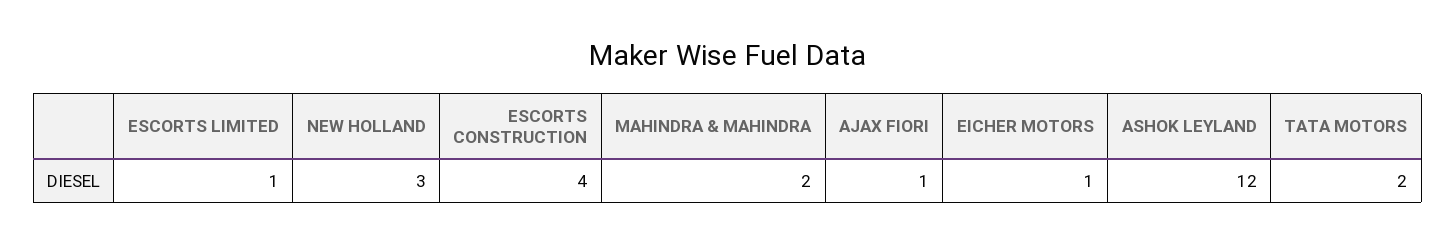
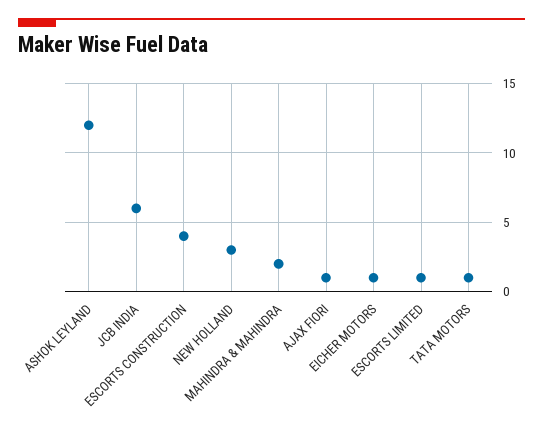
TATA MOTORS: 2 -> 1
JCB INDIA: none -> 6

